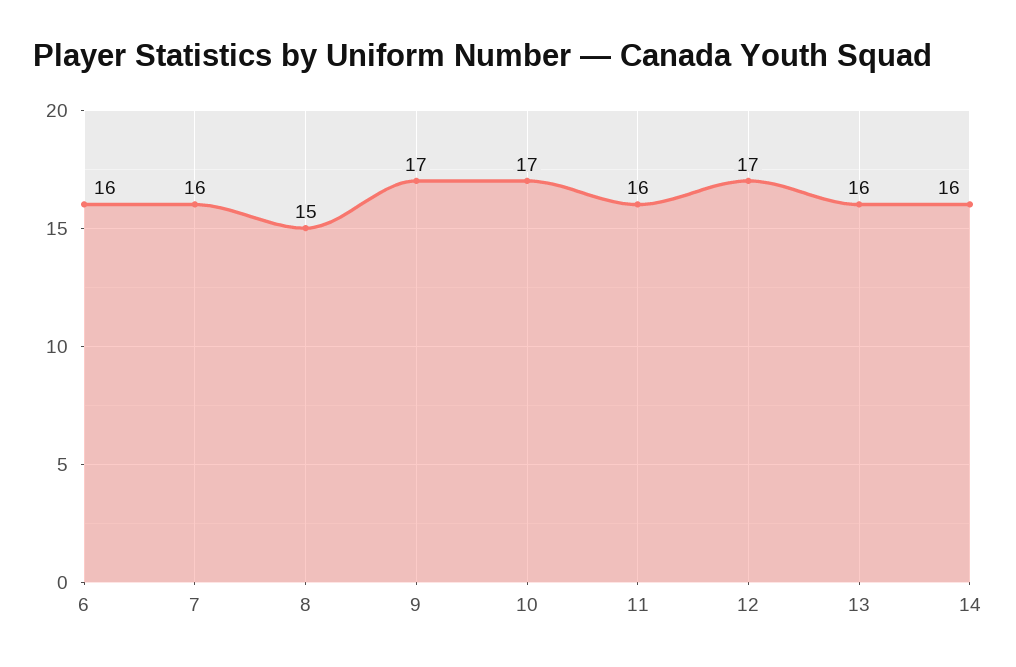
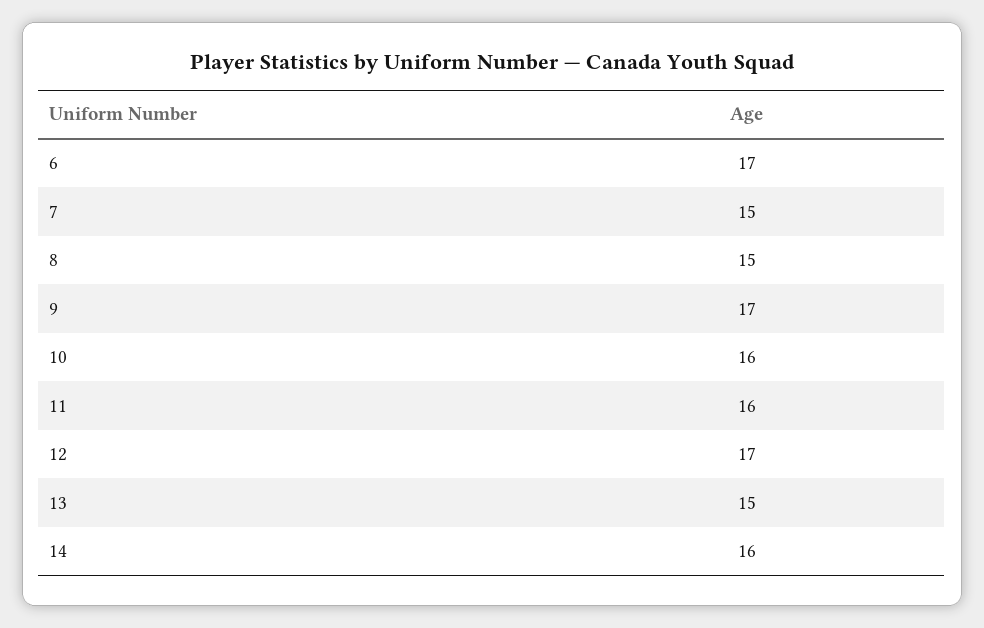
6: 16 -> 17
7: 16 -> 15
10: 17 -> 16
13: 16 -> 15

